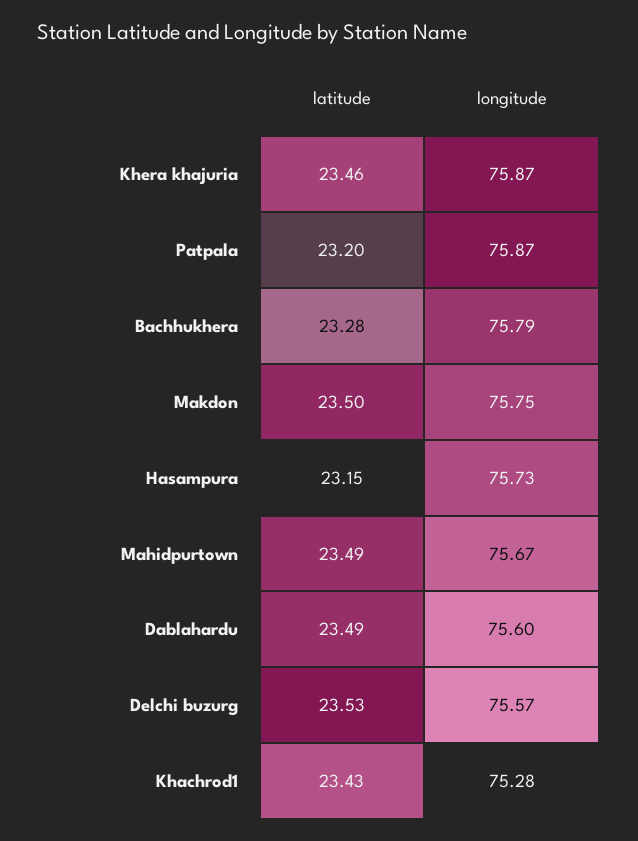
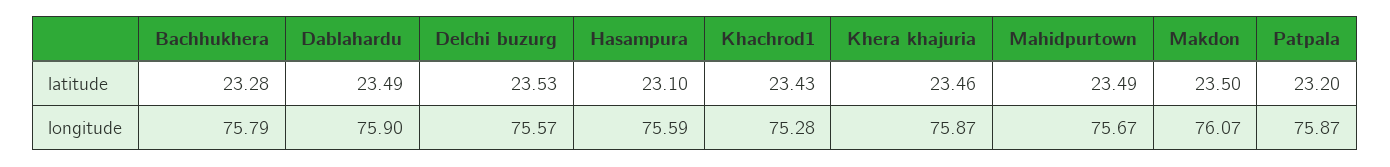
longitude, Makdon: 75.75 -> 76.07
latitude, Hasampura: 23.15 -> 23.1
longitude, Hasampura: 75.73 -> 75.59
longitude, Dablahardu: 75.6 -> 75.9

